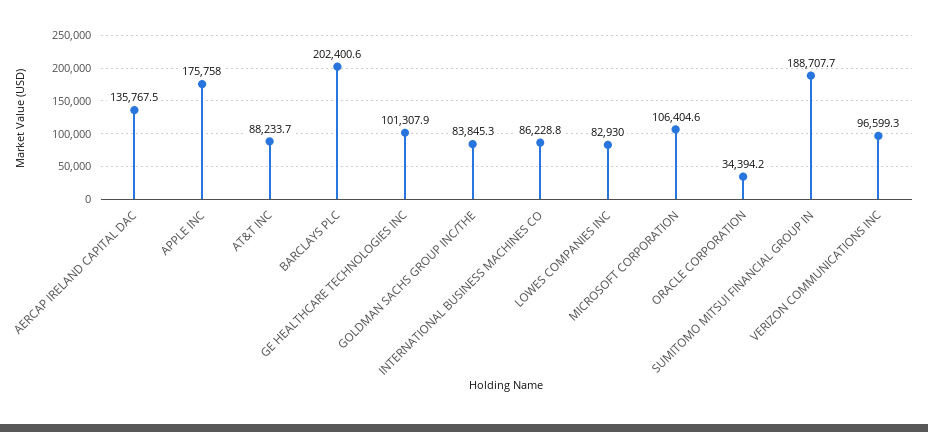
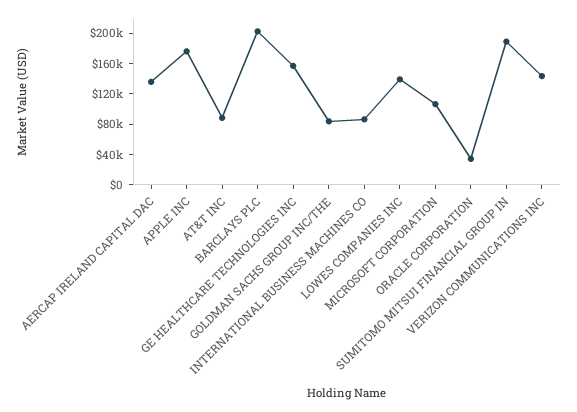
GE HEALTHCARE TECHNOLOGIES INC: 101307.9 -> 160000
LOWES COMPANIES INC: 82930 -> 140000
VERIZON COMMUNICATIONS INC: 96599.3 -> 140000

